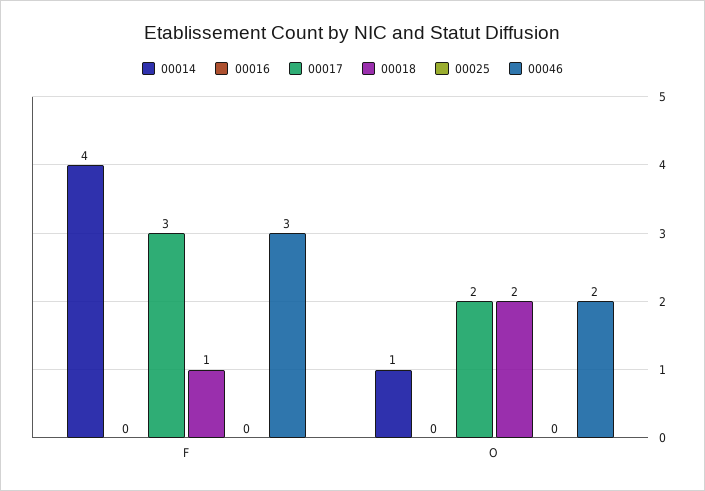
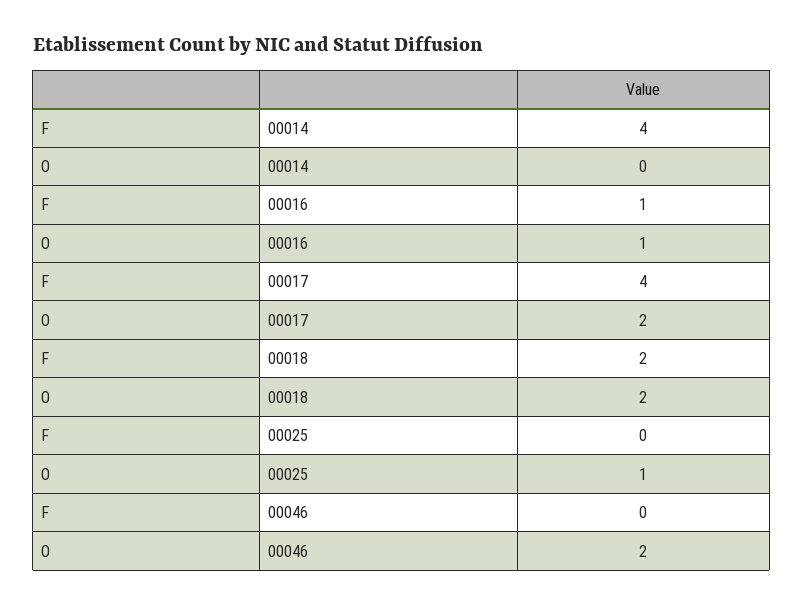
00016, F: 0 -> 1
00017, F: 3 -> 4
00018, F: 1 -> 2
00046, F: 3 -> 0
00014, O: 1 -> 0
00016, O: 0 -> 1
00025, O: 0 -> 1

